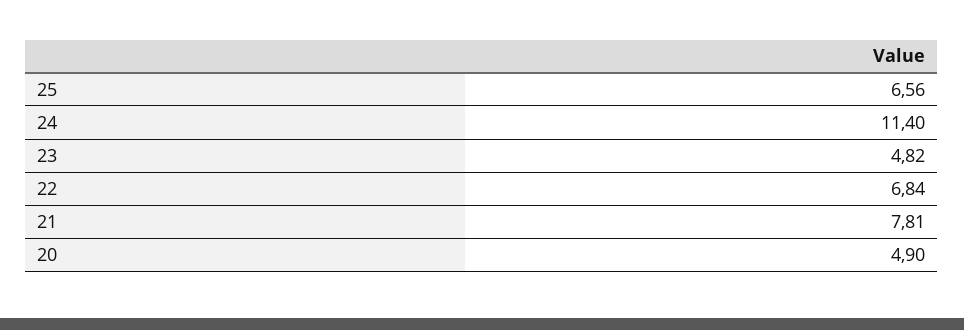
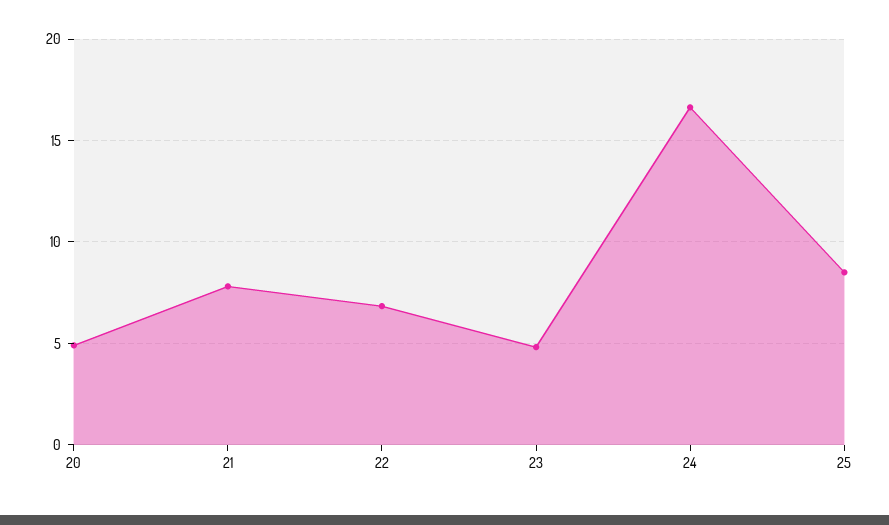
25: 6.56 -> 8.5
24: 11.4 -> 16.5

